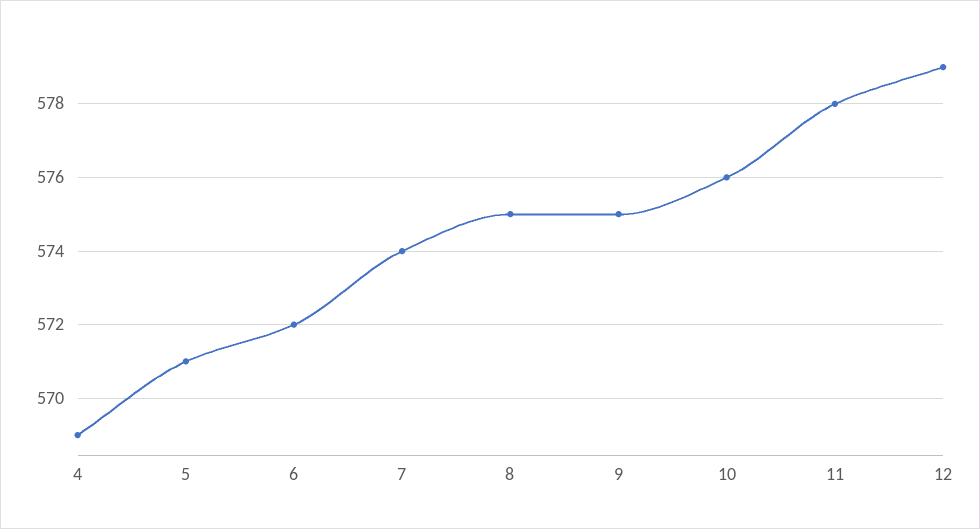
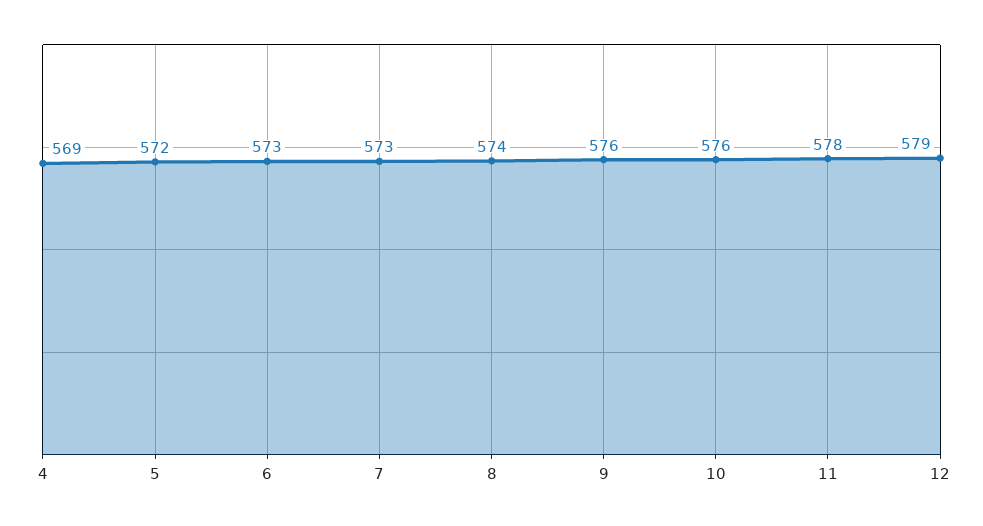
5: 571 -> 572
6: 572 -> 573
7: 574 -> 573
8: 575 -> 574
9: 575 -> 576

